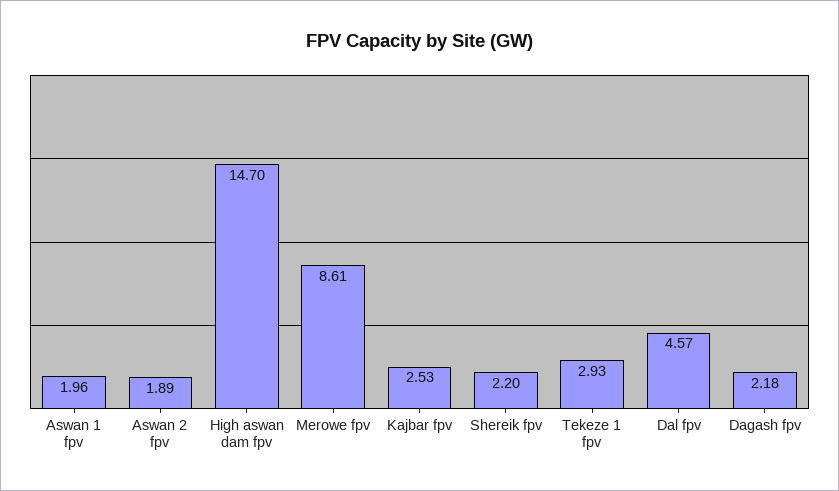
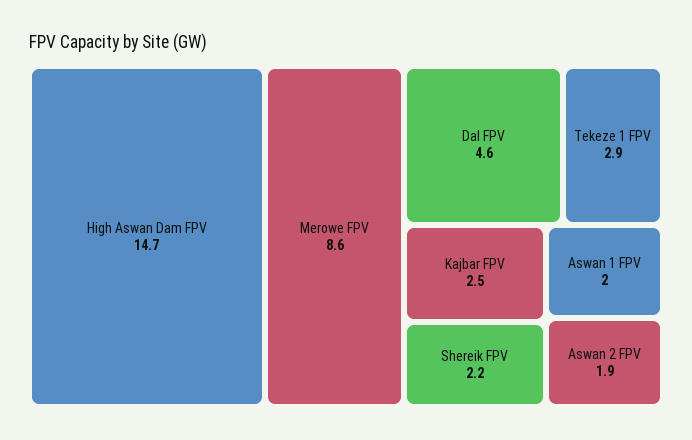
Dagash fpv: 2.18 -> none

